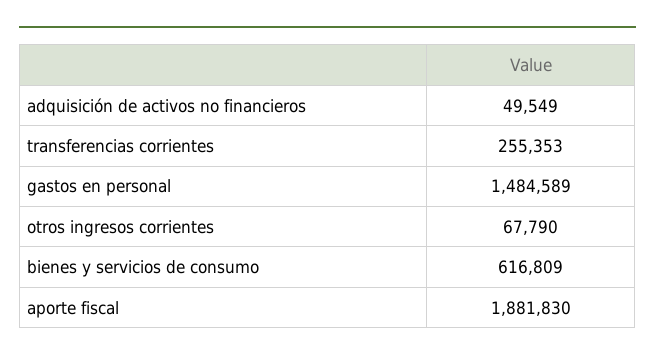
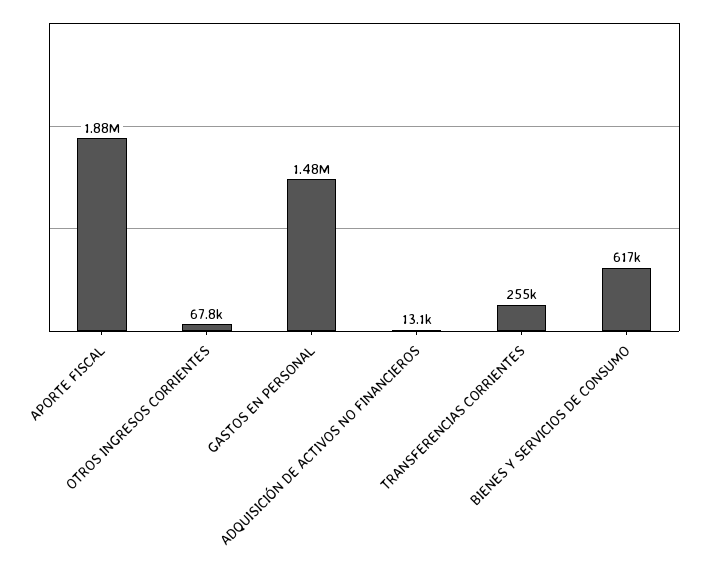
adquisición de activos no financieros: 49549 -> 13100

